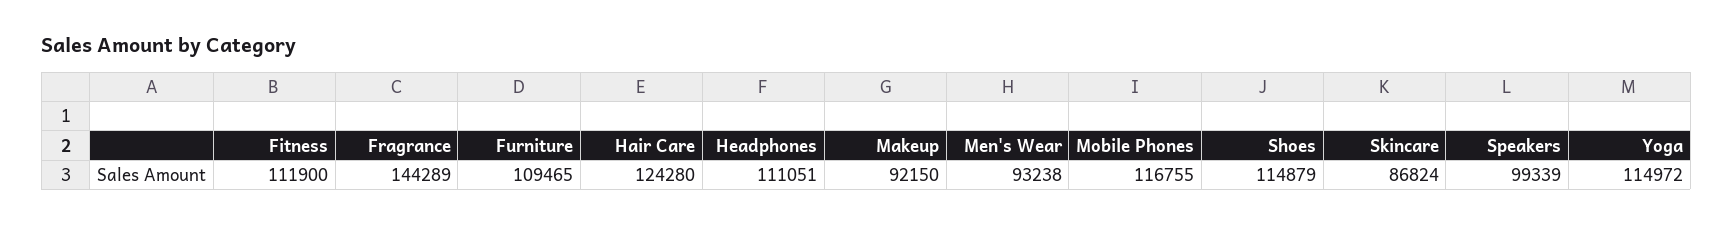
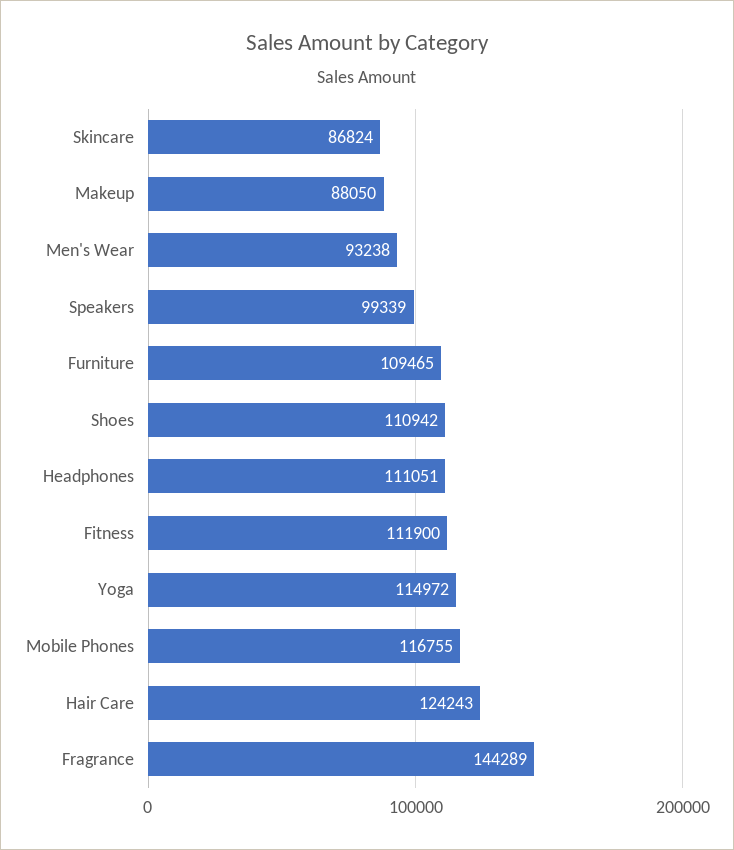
Hair Care: 124280 -> 124243
Makeup: 92150 -> 88050
Shoes: 114879 -> 110942

